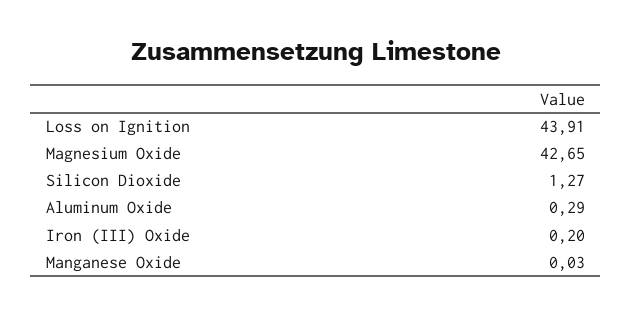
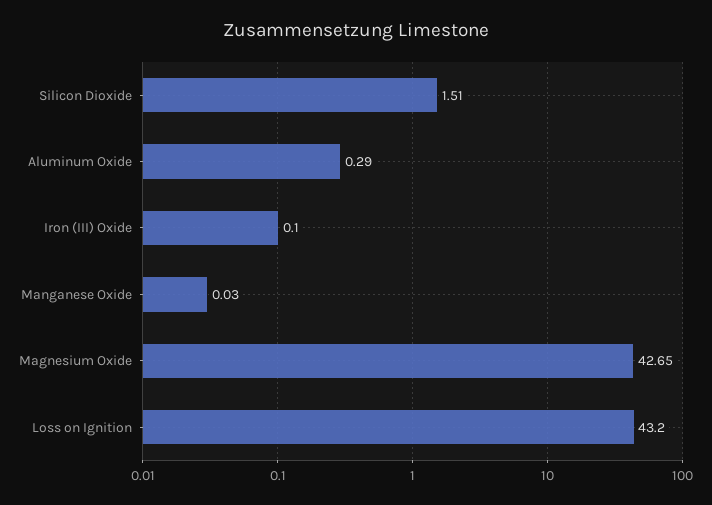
Loss on Ignition: 43.91 -> 43.2
Silicon Dioxide: 1.27 -> 1.51
Iron (III) Oxide: 0.2 -> 0.1

